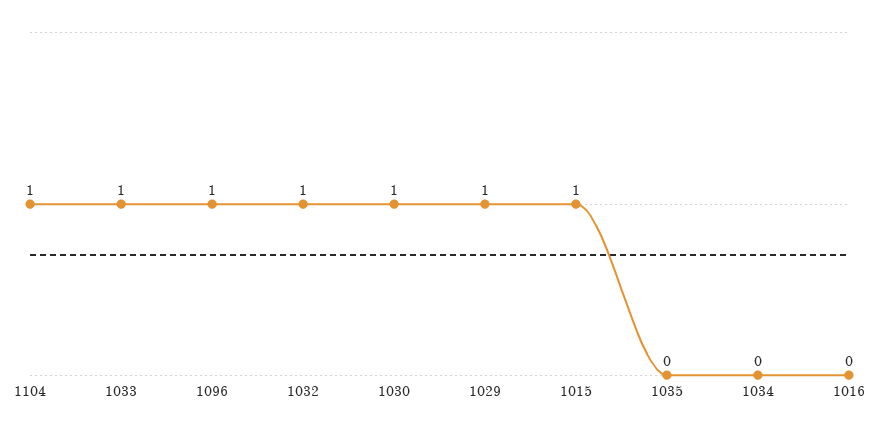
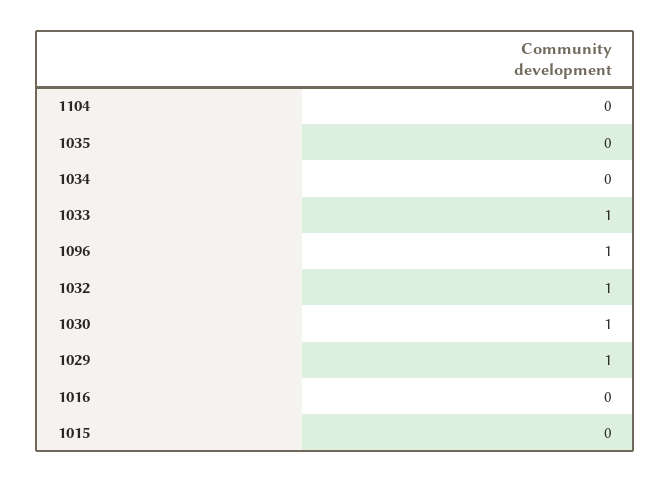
1104: 1 -> 0
1015: 1 -> 0

